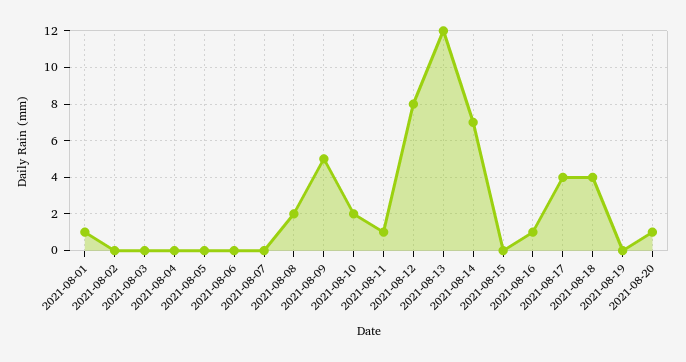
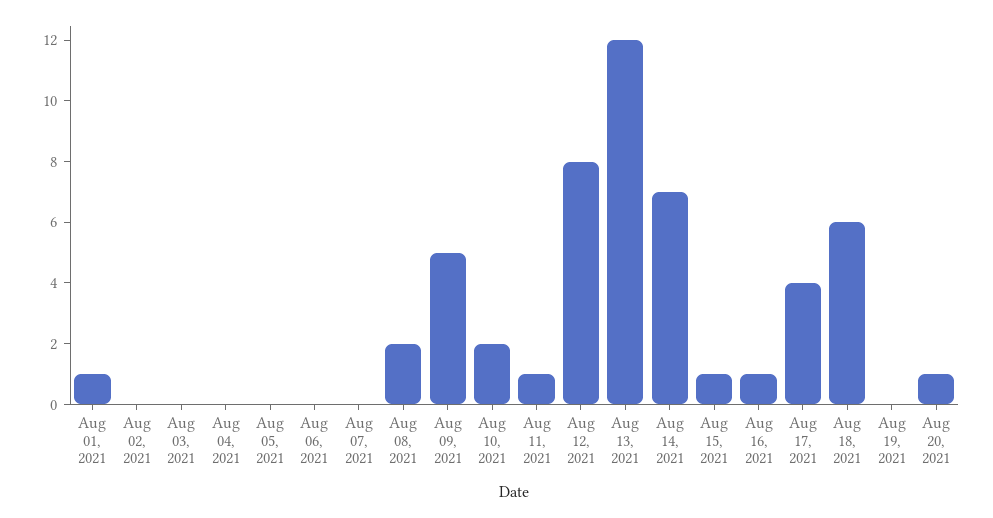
2021-08-15: 0 -> 1
2021-08-18: 4 -> 6

